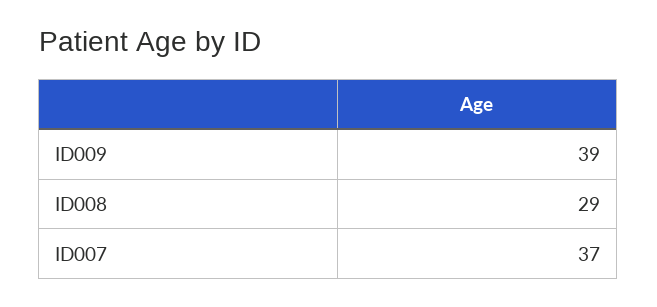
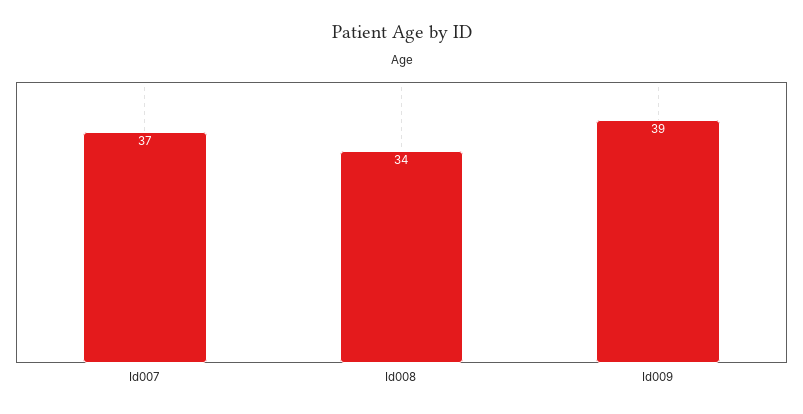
ID008: 29 -> 34

